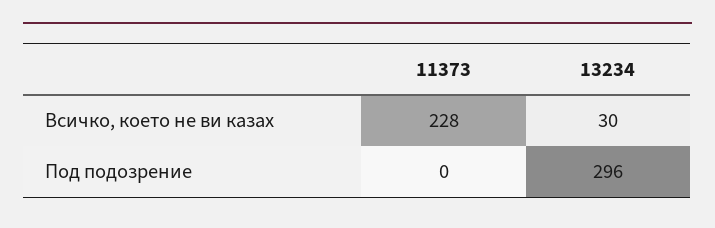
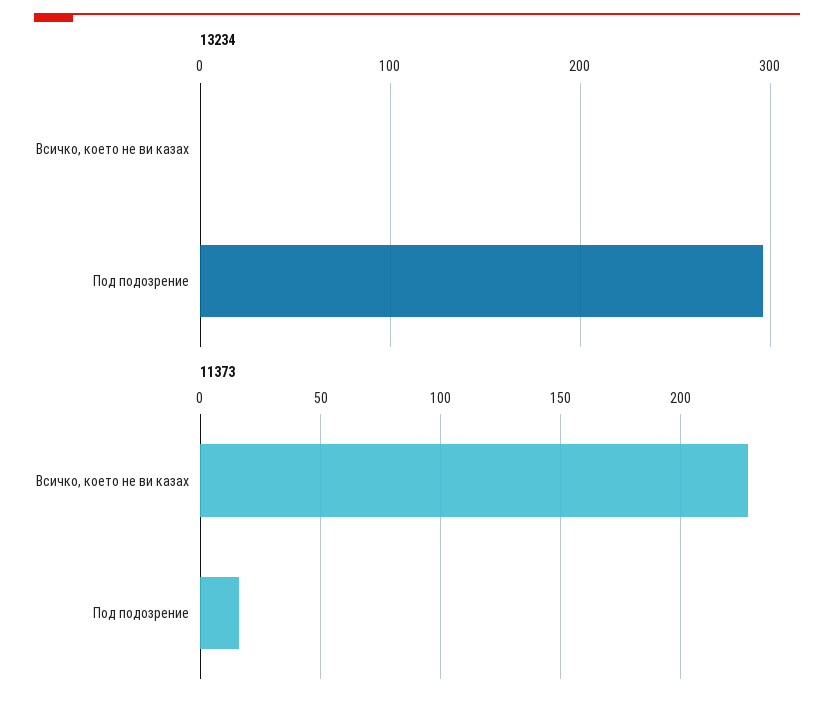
13234, Всичко, което не ви казах: 30 -> 0
11373, Под подозрение: 0 -> 15

